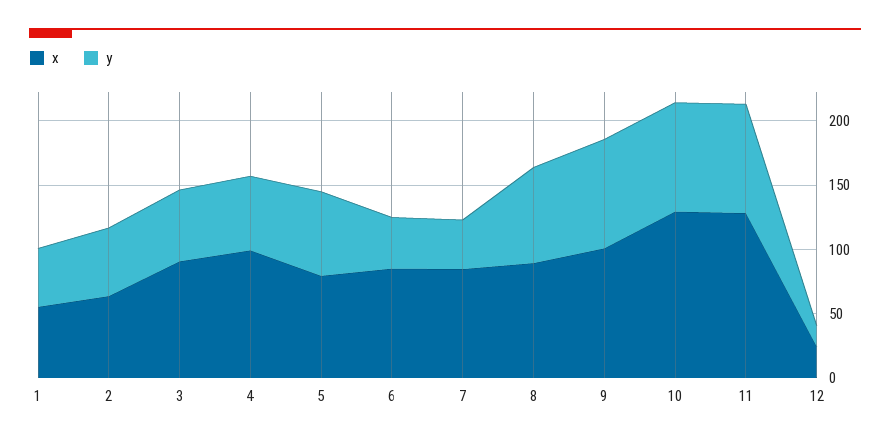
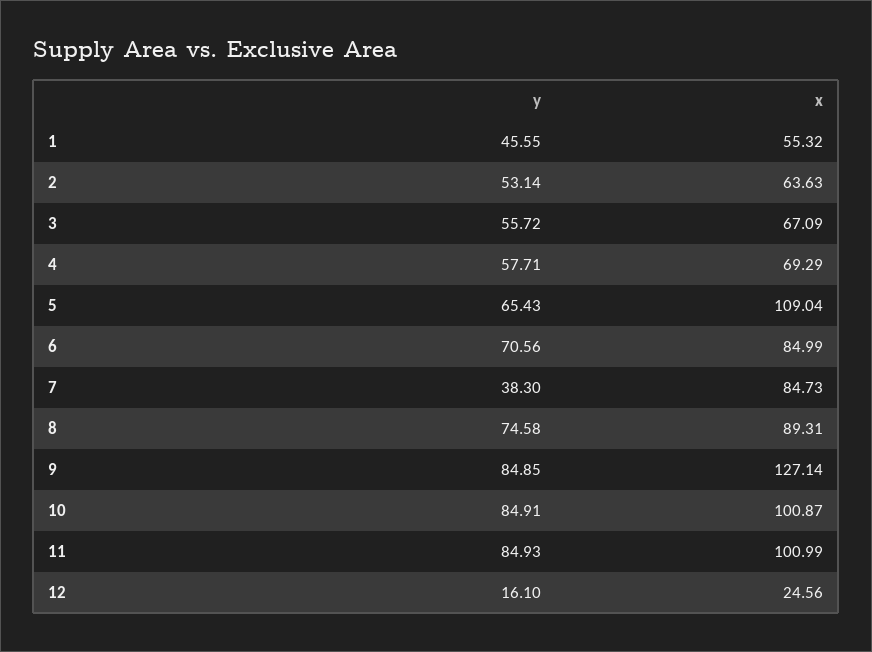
x, 3: 90 -> 67.09
x, 4: 100 -> 69.29
x, 5: 80 -> 109.04
y, 6: 40 -> 70.56
x, 9: 100 -> 127.14
x, 10: 130 -> 100.87
x, 11: 130 -> 100.99

